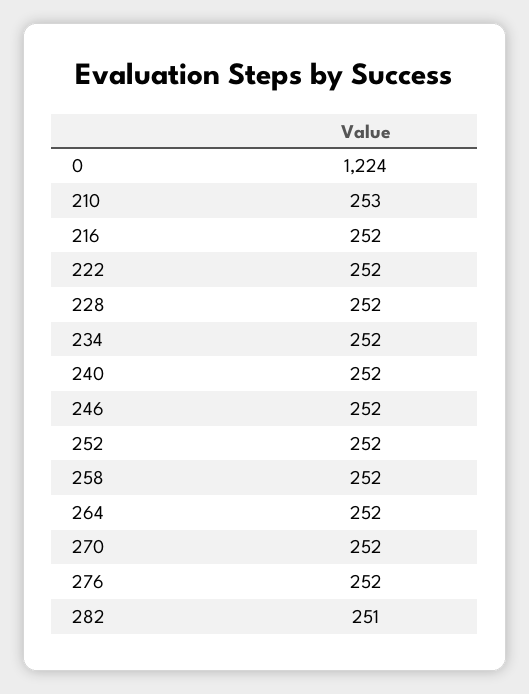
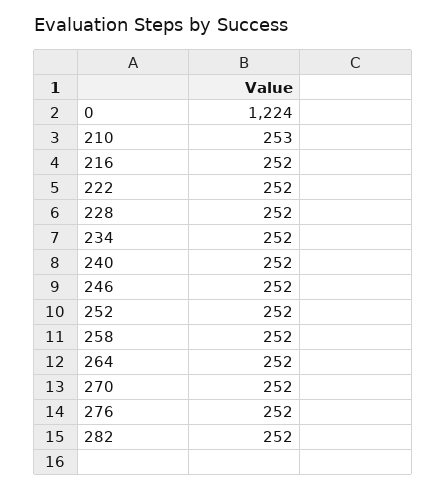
282: 251 -> 252

